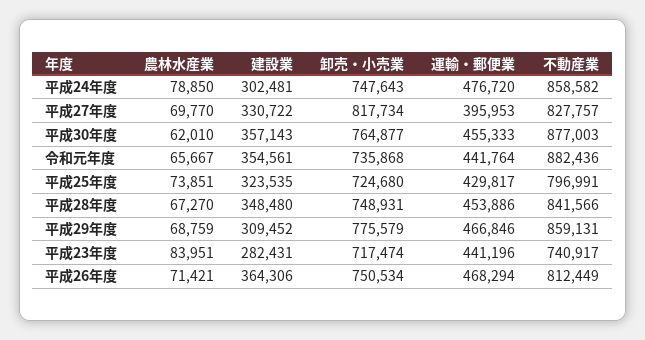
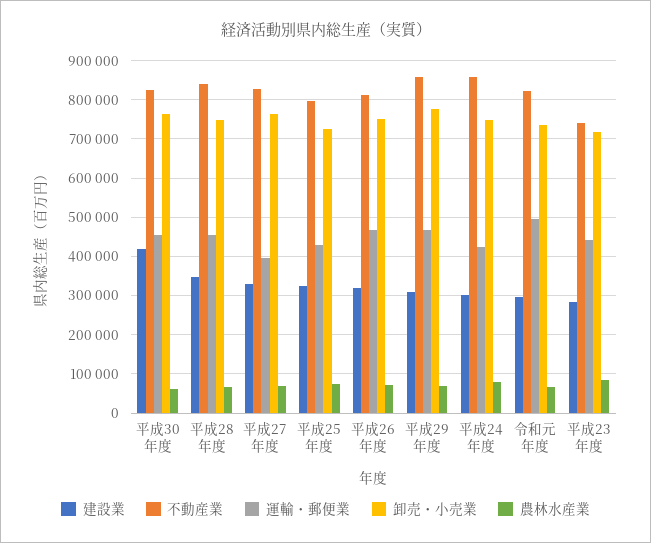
運輸・郵便業, 平成24年度: 476720 -> 420000
卸売・小売業, 平成27年度: 817734 -> 760000
建設業, 平成30年度: 357143 -> 420000
不動産業, 平成30年度: 877003 -> 820000
建設業, 令和元年度: 354561 -> 300000
運輸・郵便業, 令和元年度: 441764 -> 500000
不動産業, 令和元年度: 882436 -> 820000
建設業, 平成26年度: 364306 -> 320000

